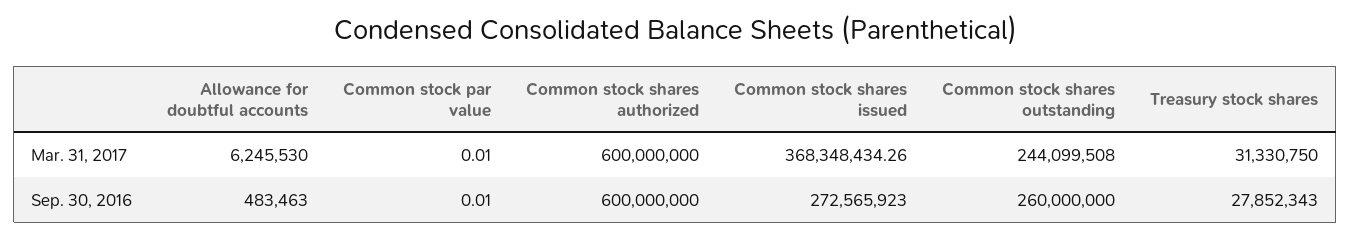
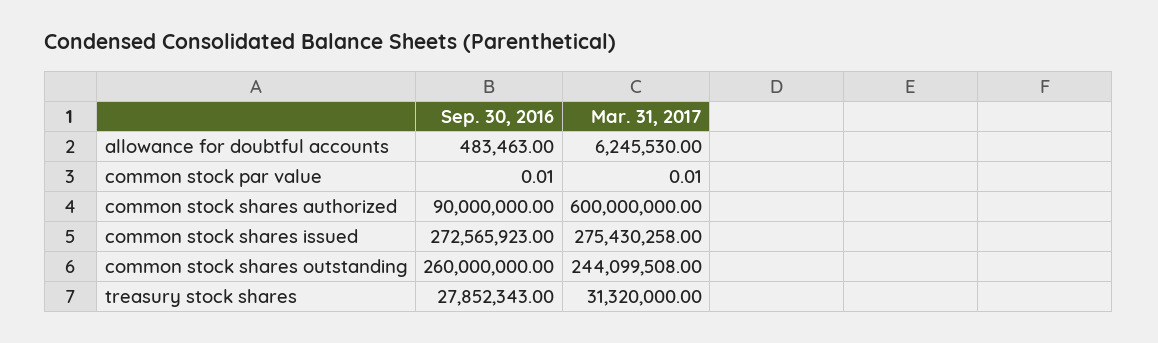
Common stock shares issued, Mar. 31, 2017: 368348434.26 -> 275430258
Treasury stock shares, Mar. 31, 2017: 31330750 -> 31320000
Common stock shares authorized, Sep. 30, 2016: 600000000 -> 90000000

